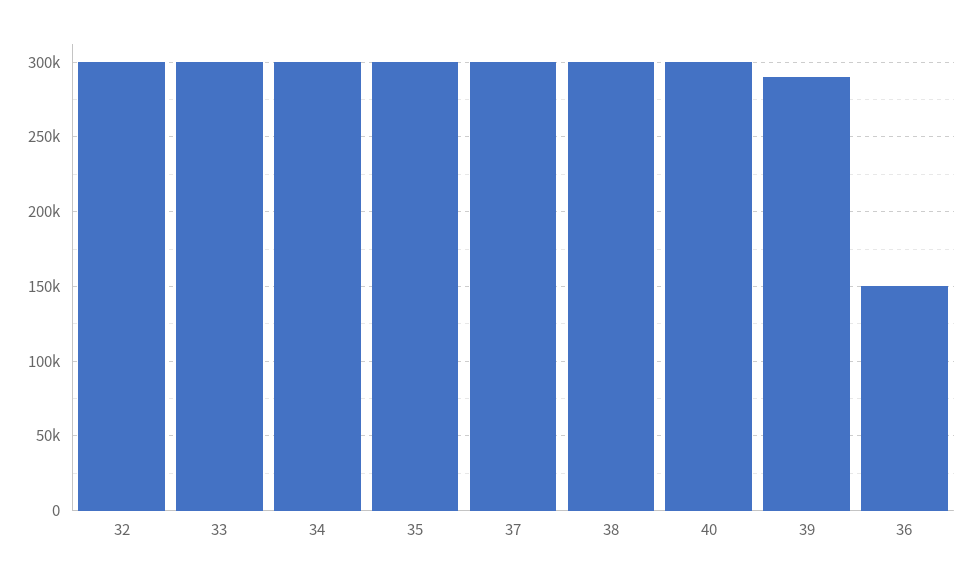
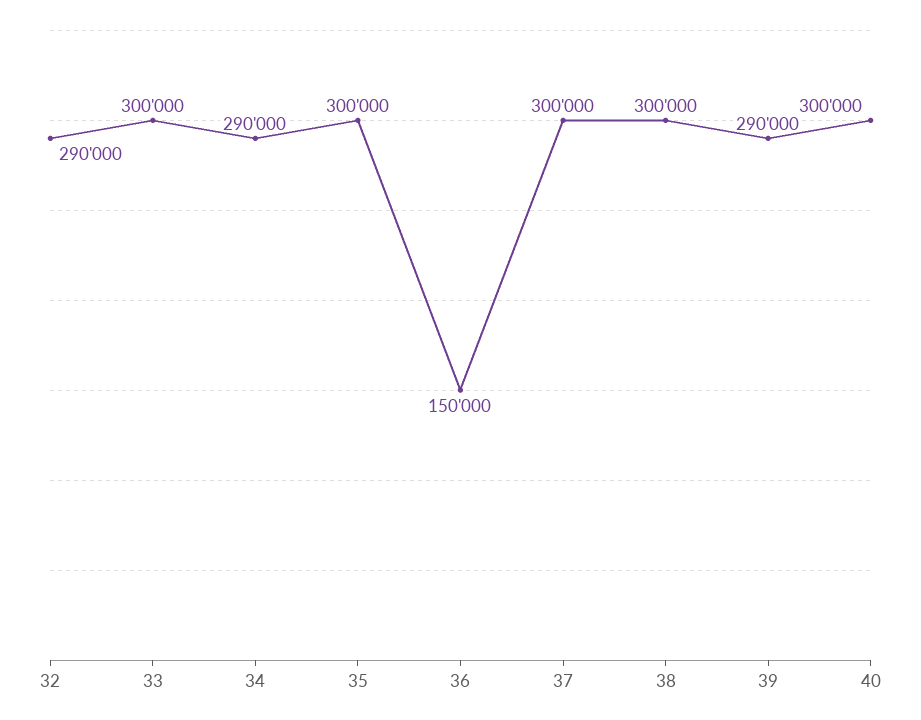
32: 300000 -> 290000
34: 300000 -> 290000

